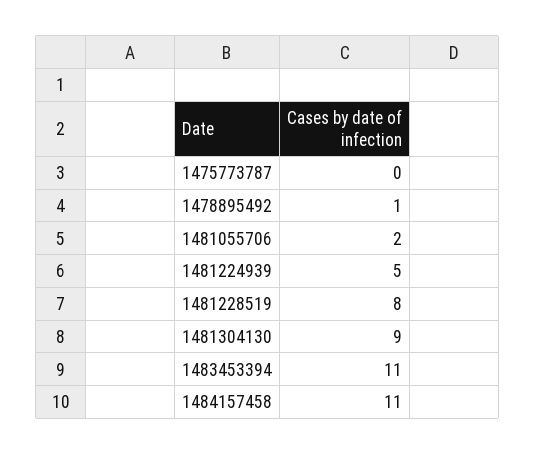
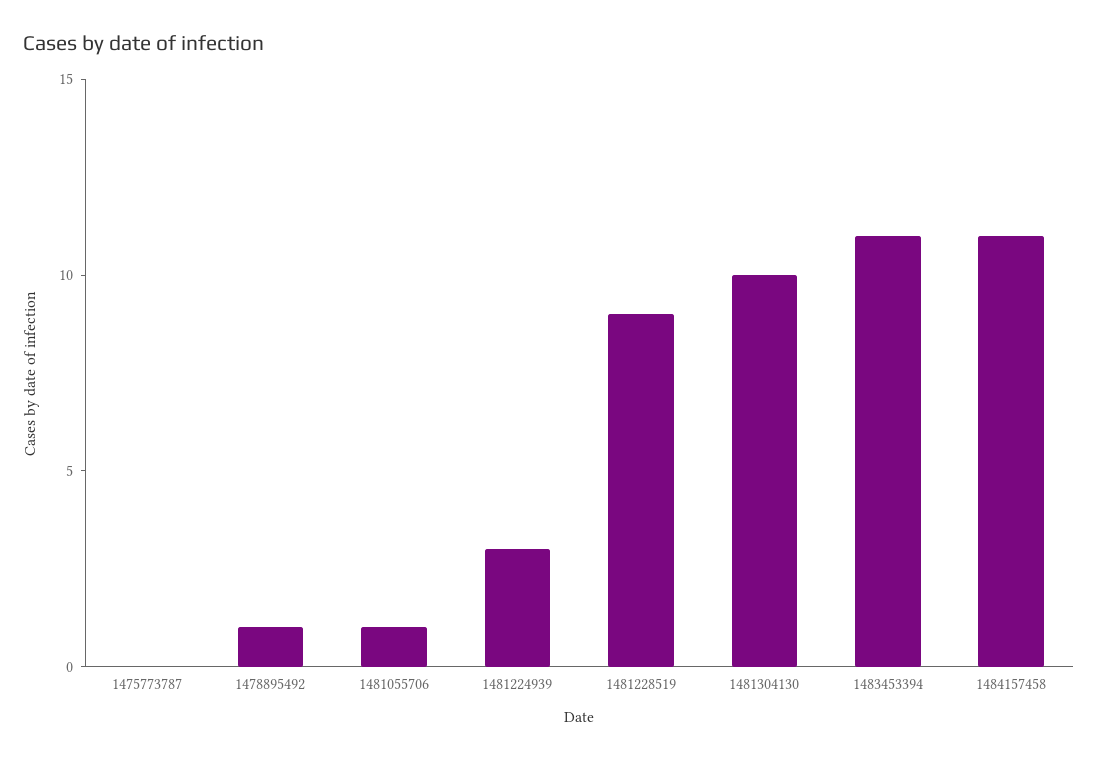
1481055706: 2 -> 1
1481224939: 5 -> 3
1481228519: 8 -> 9
1481304130: 9 -> 10

